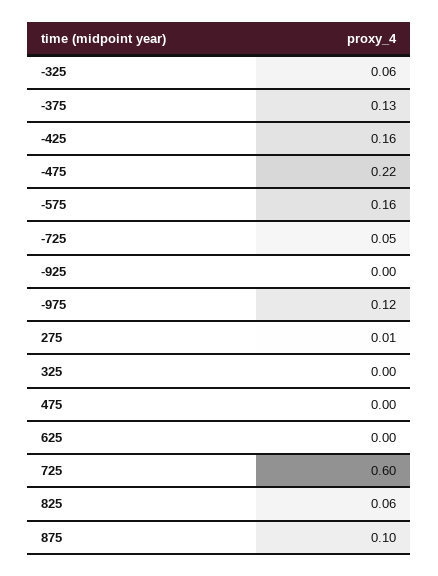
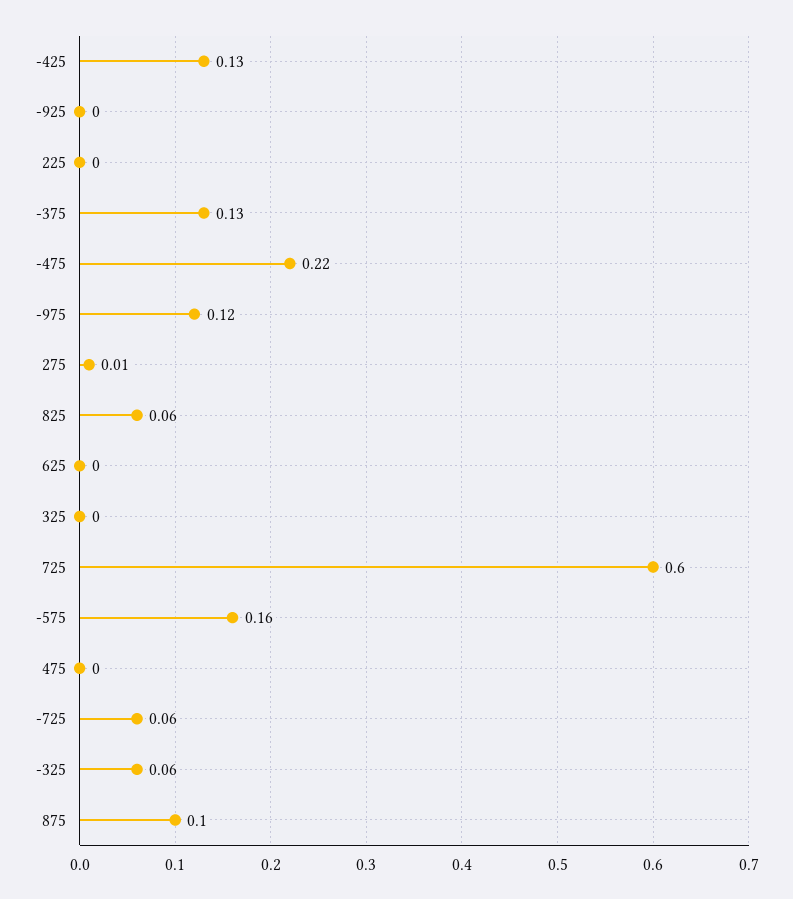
-425: 0.16 -> 0.13
-725: 0.05 -> 0.06
225: none -> 0

